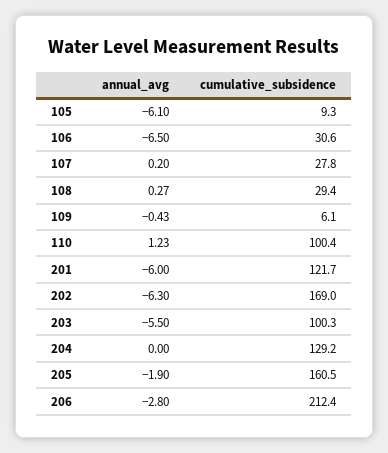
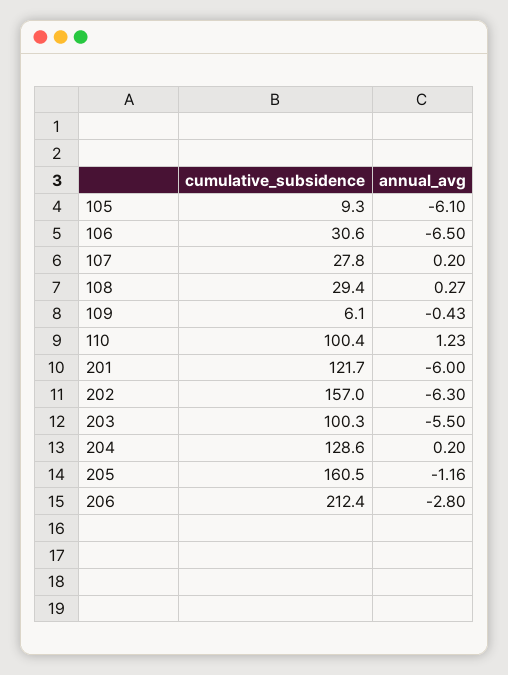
cumulative_subsidence, 202: 169 -> 157
annual_avg, 204: 0 -> 0.2
cumulative_subsidence, 204: 129.2 -> 128.6
annual_avg, 205: -1.9 -> -1.16

